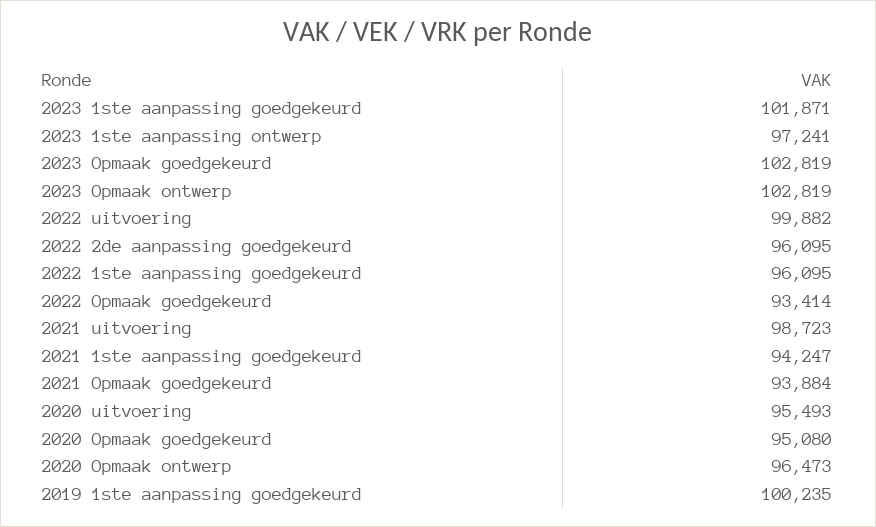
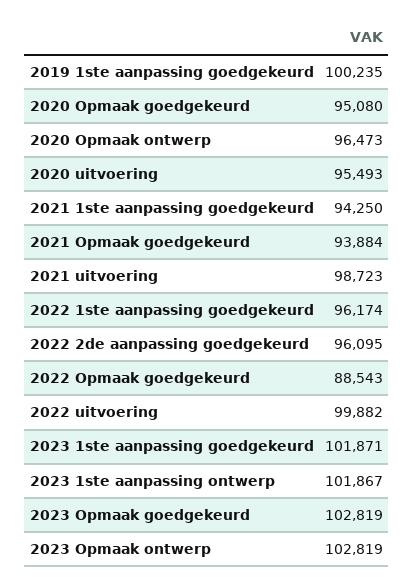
2023 1ste aanpassing ontwerp: 97241 -> 101867
2022 1ste aanpassing goedgekeurd: 96095 -> 96174
2022 Opmaak goedgekeurd: 93414 -> 88543
2021 1ste aanpassing goedgekeurd: 94247 -> 94250

